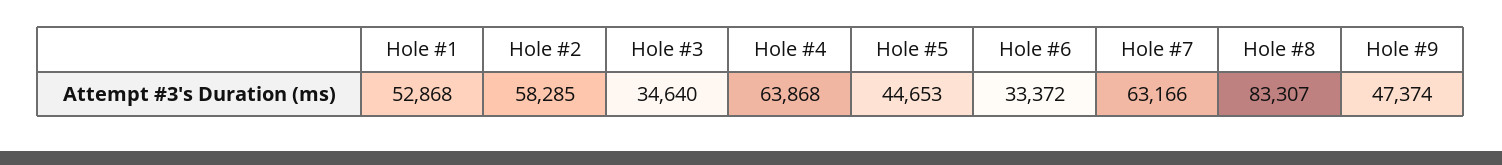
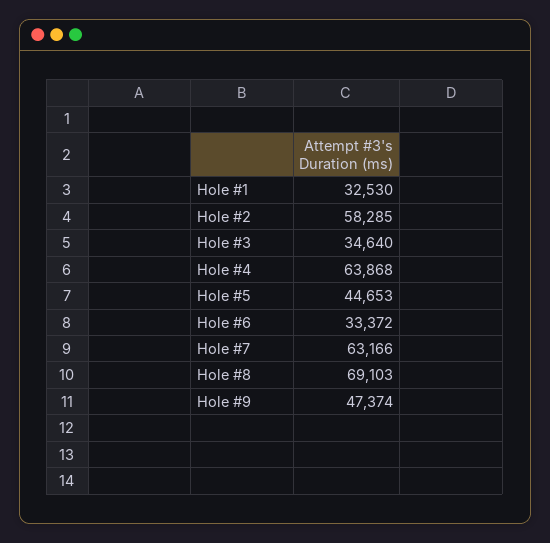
Hole #1: 52868 -> 32530
Hole #8: 83307 -> 69103

